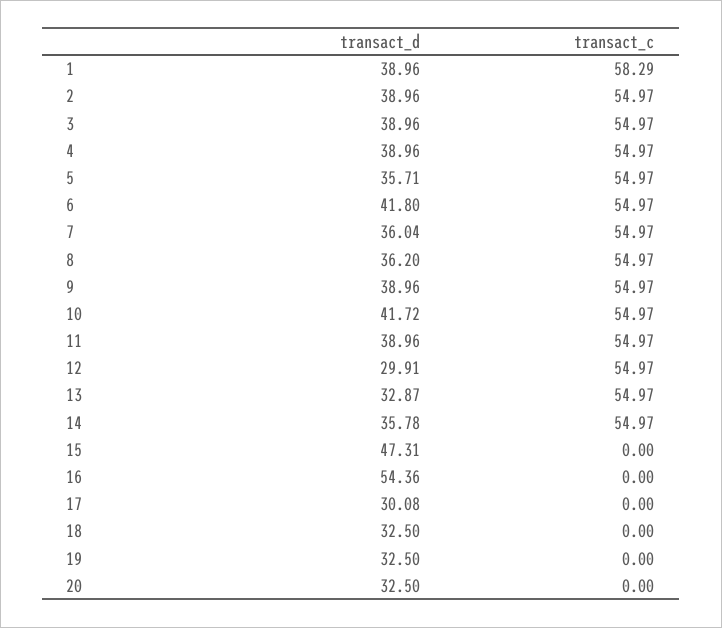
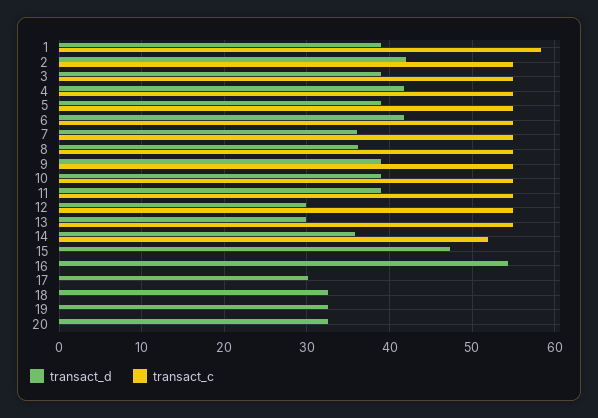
transact_d, 2: 38.96 -> 42
transact_d, 4: 38.96 -> 42
transact_d, 5: 35.71 -> 39
transact_d, 10: 41.72 -> 39
transact_d, 13: 32.87 -> 30
transact_c, 14: 54.97 -> 52

